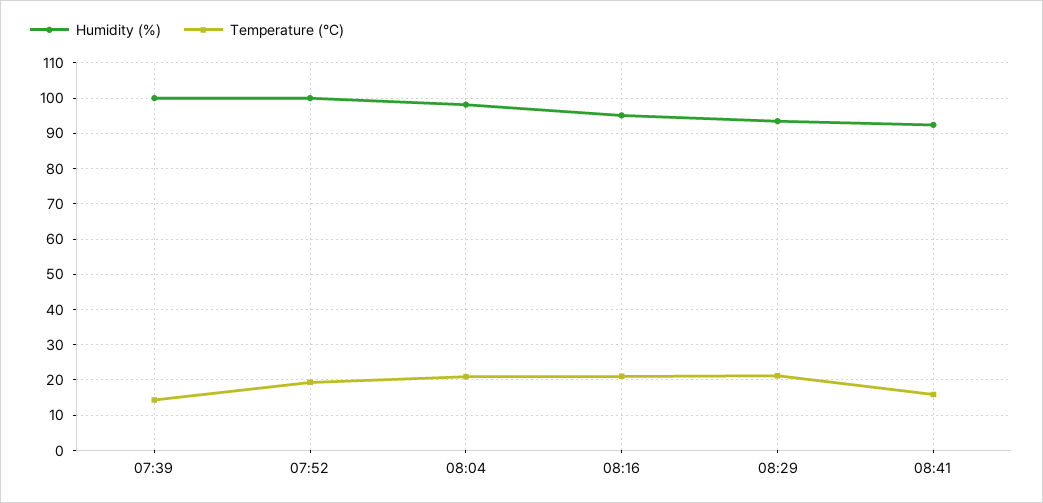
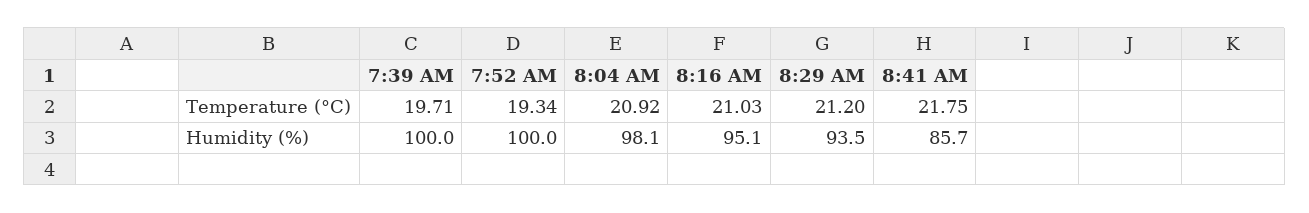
Temperature (°C), 07:39: 14 -> 19.71
Humidity (%), 08:41: 92 -> 85.7
Temperature (°C), 08:41: 16 -> 21.75

